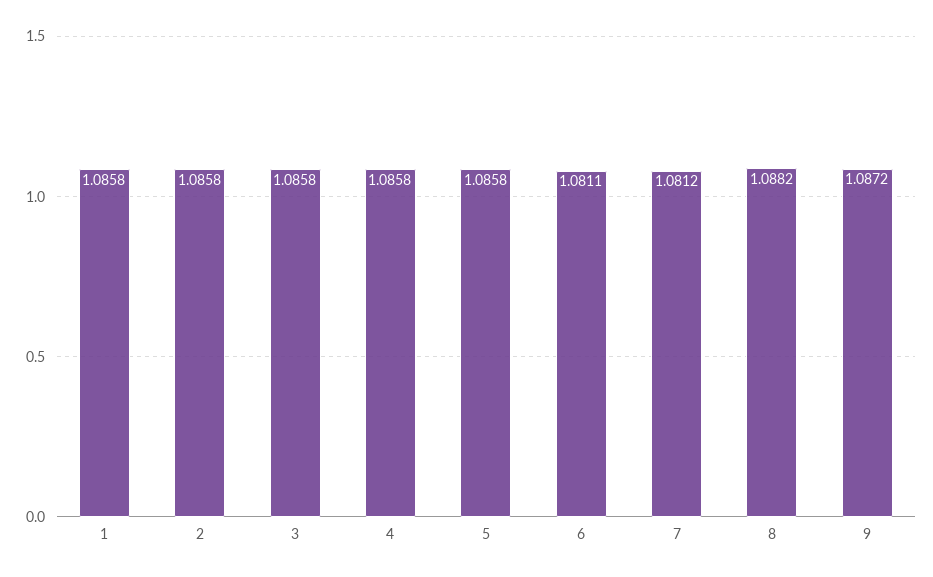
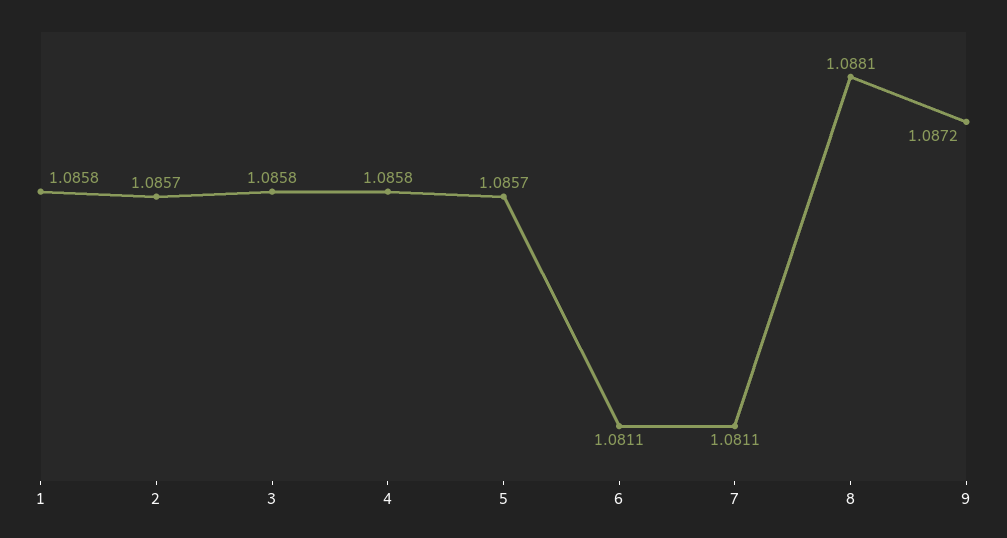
2: 1.0858 -> 1.0857
5: 1.0858 -> 1.0857
7: 1.0812 -> 1.0811
8: 1.0882 -> 1.0881

